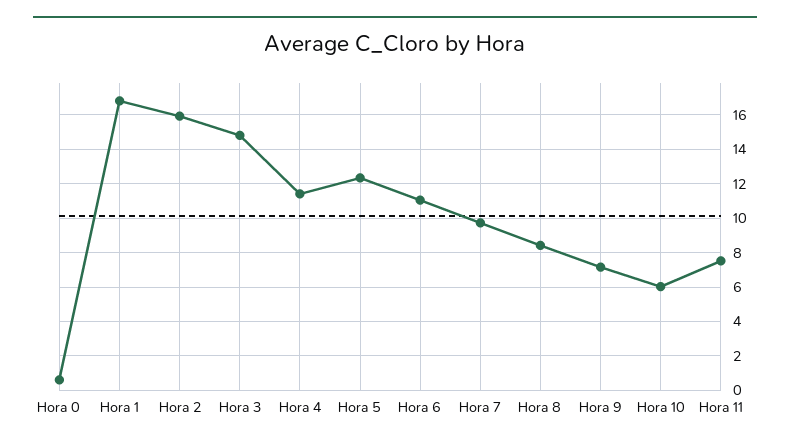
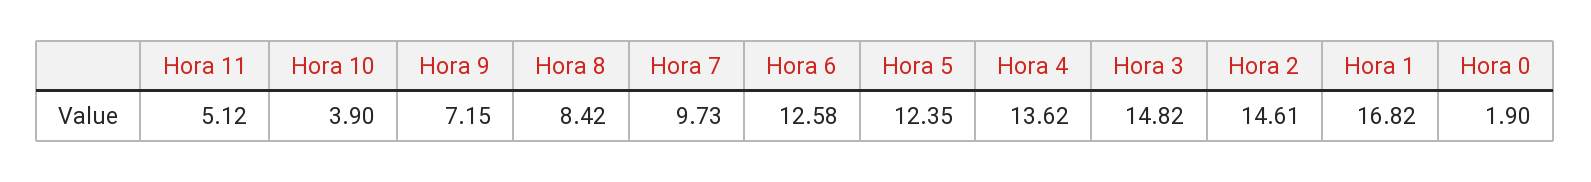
Hora 0: 0.5 -> 1.9
Hora 2: 16 -> 14.61
Hora 4: 11.5 -> 13.62
Hora 6: 11 -> 12.58
Hora 10: 6 -> 3.9
Hora 11: 7.5 -> 5.12

